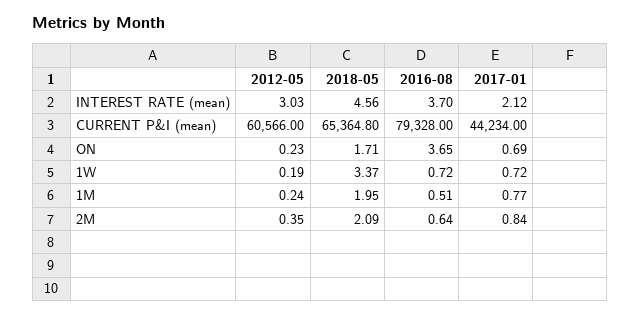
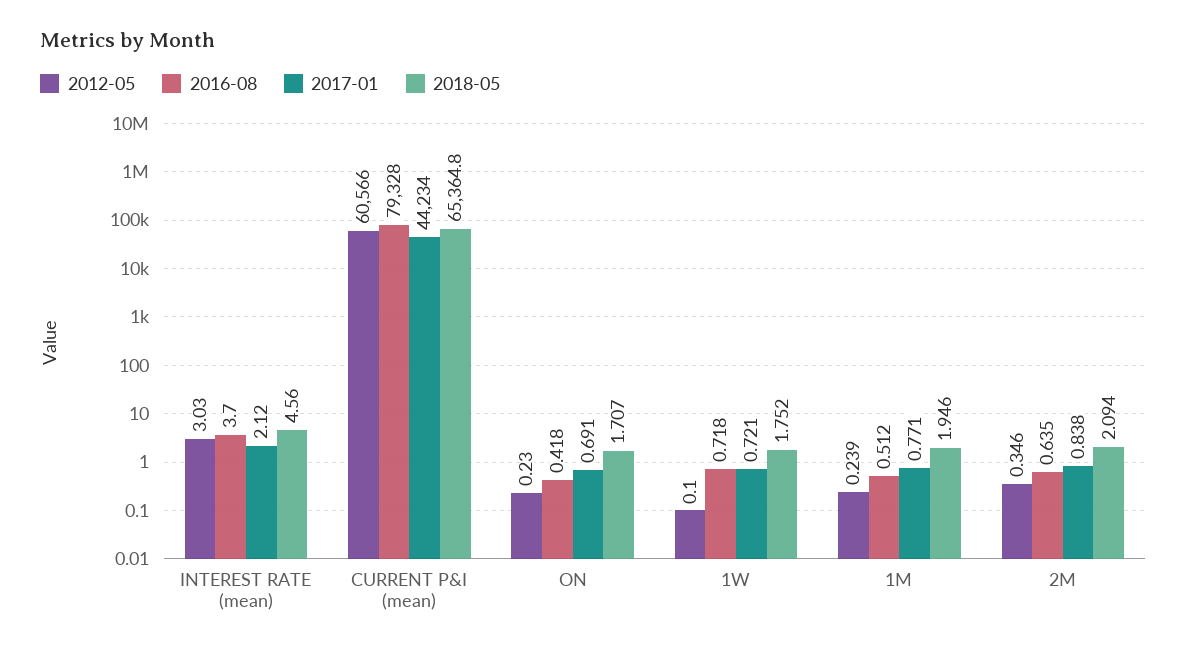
2016-08, ON: 3.65 -> 0.418
2012-05, 1W: 0.19 -> 0.1
2018-05, 1W: 3.37 -> 1.752

